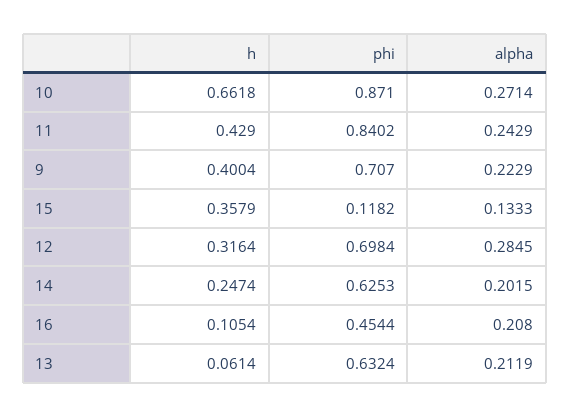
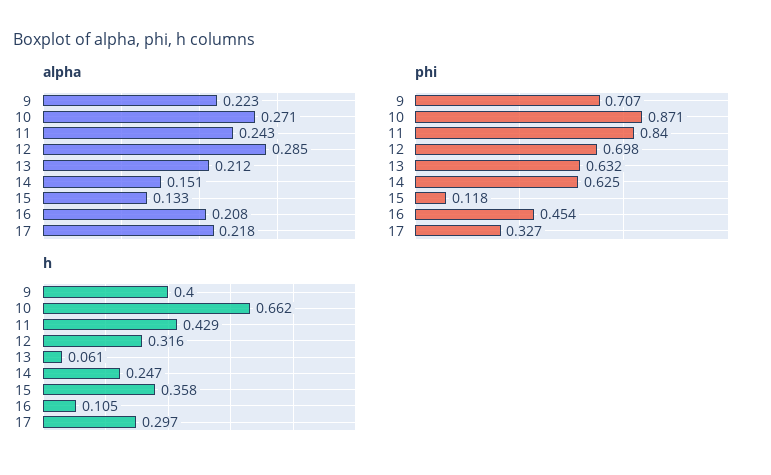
alpha, 14: 0.2015 -> 0.151
alpha, 17: none -> 0.218
phi, 17: none -> 0.327
h, 17: none -> 0.297

